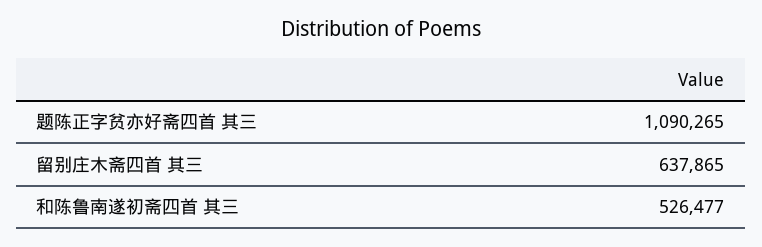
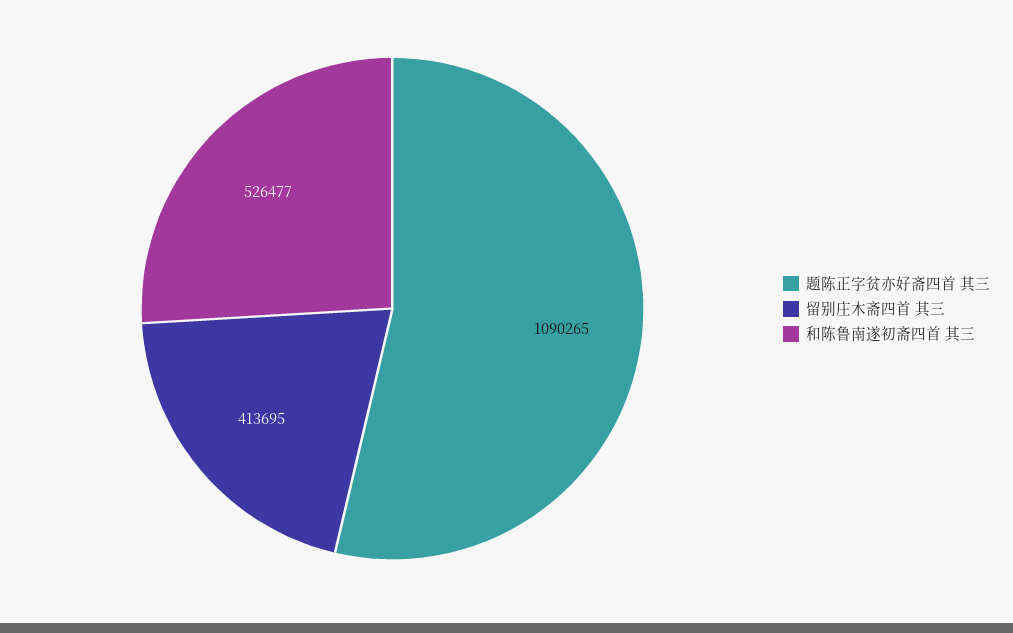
留别庄木斋四首 其三: 637865 -> 413695

